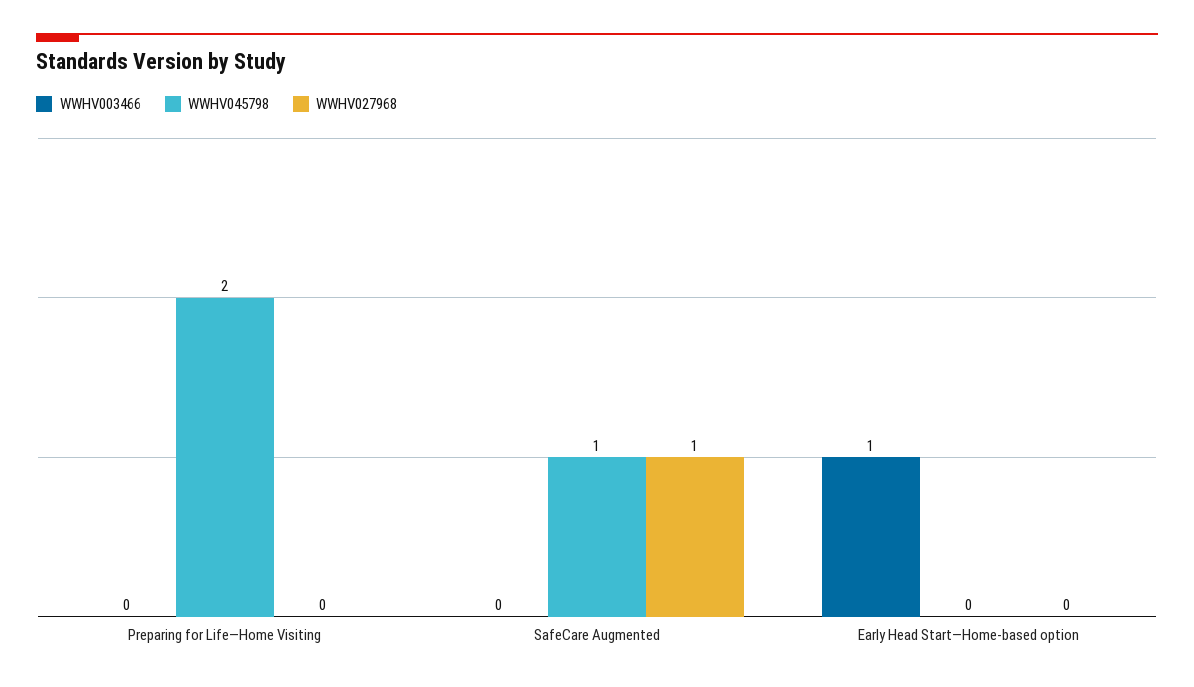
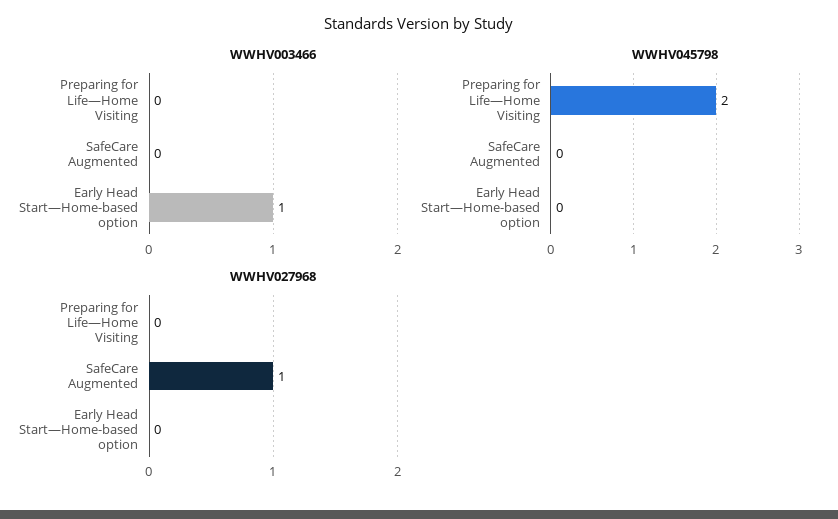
WWHV045798, SafeCare Augmented: 1 -> 0

